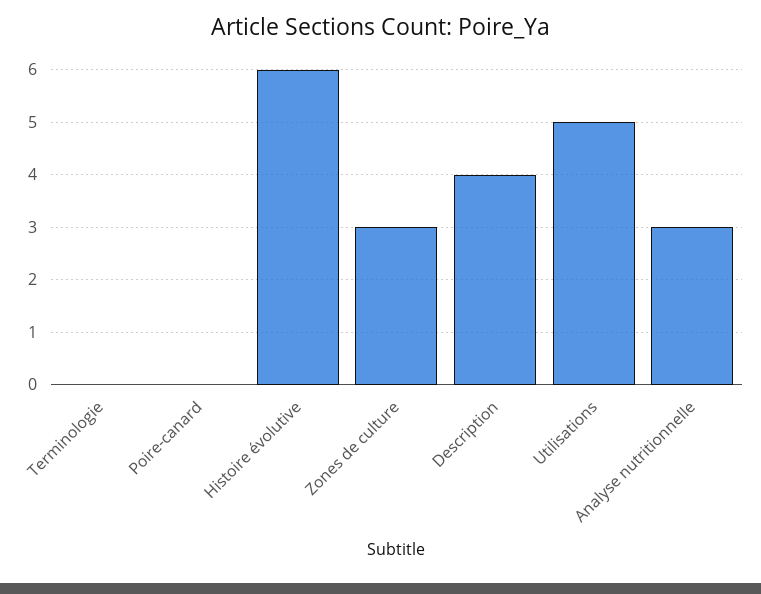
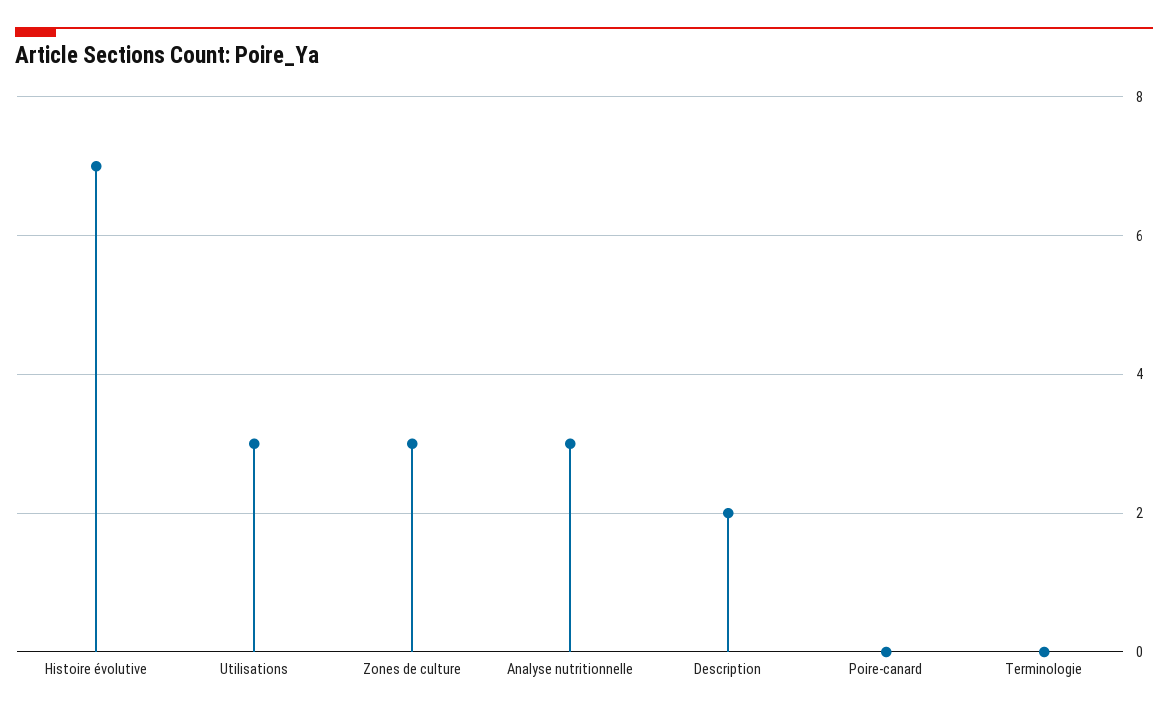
Histoire évolutive: 6 -> 7
Description: 4 -> 2
Utilisations: 5 -> 3

